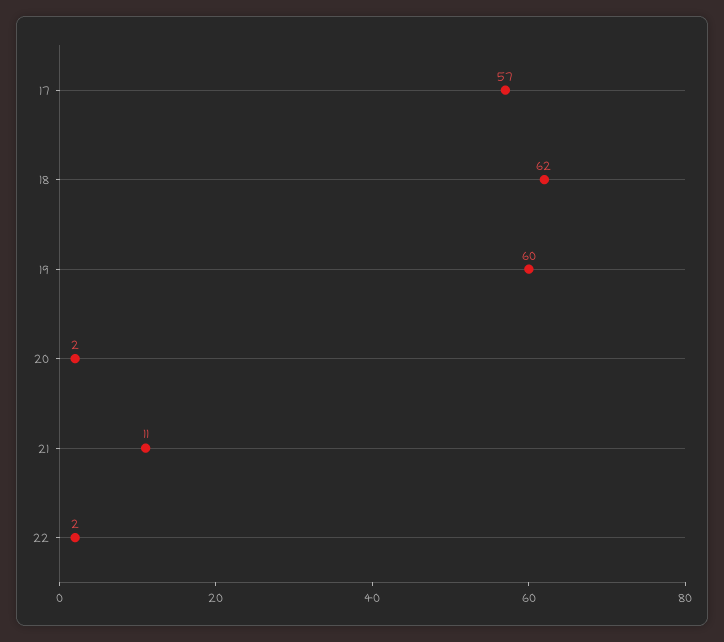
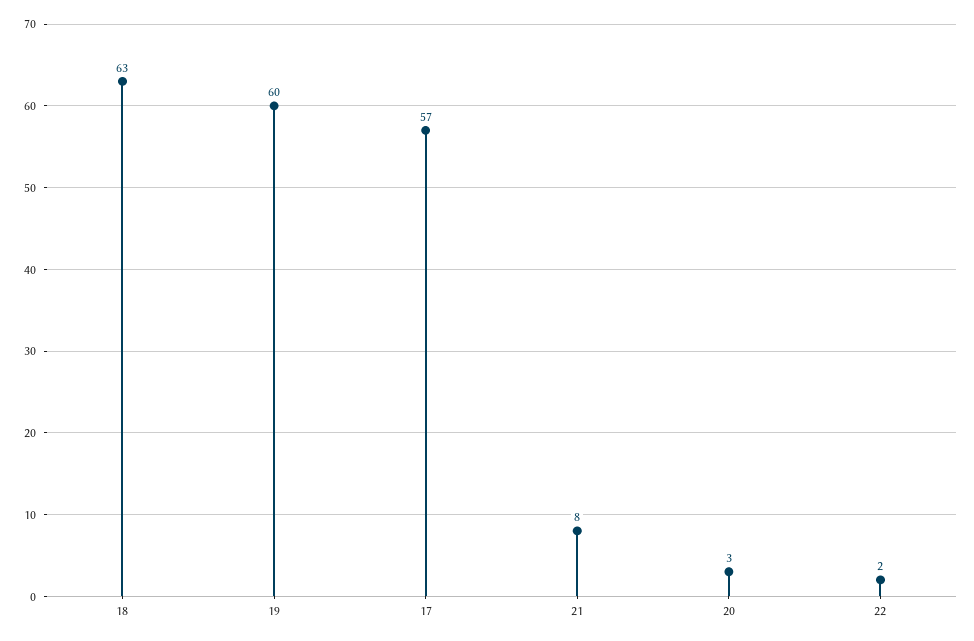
18: 62 -> 63
20: 2 -> 3
21: 11 -> 8

